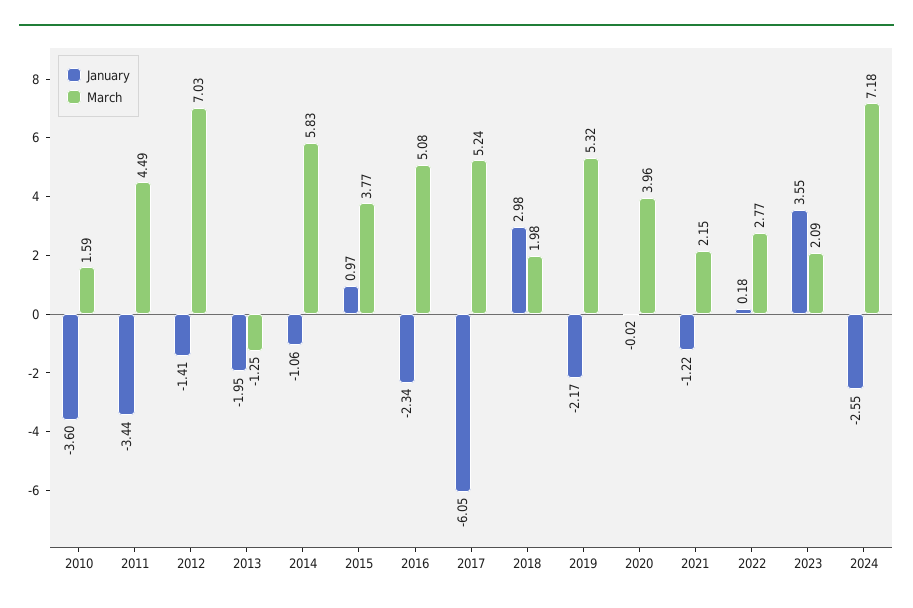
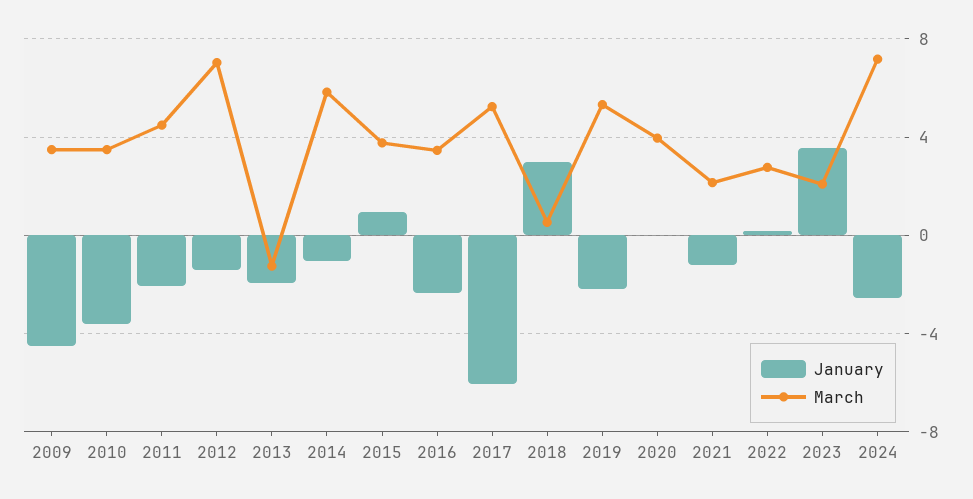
March, 2010: 1.59 -> 3.5
January, 2011: -3.44 -> -2
March, 2016: 5.08 -> 3.5
March, 2018: 1.98 -> 0.5
January, 2009: none -> -4.5
March, 2009: none -> 3.5

